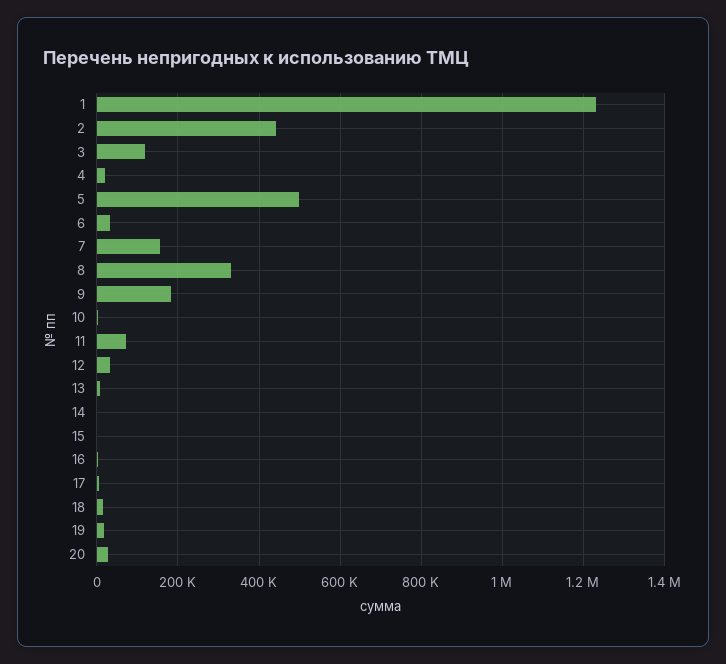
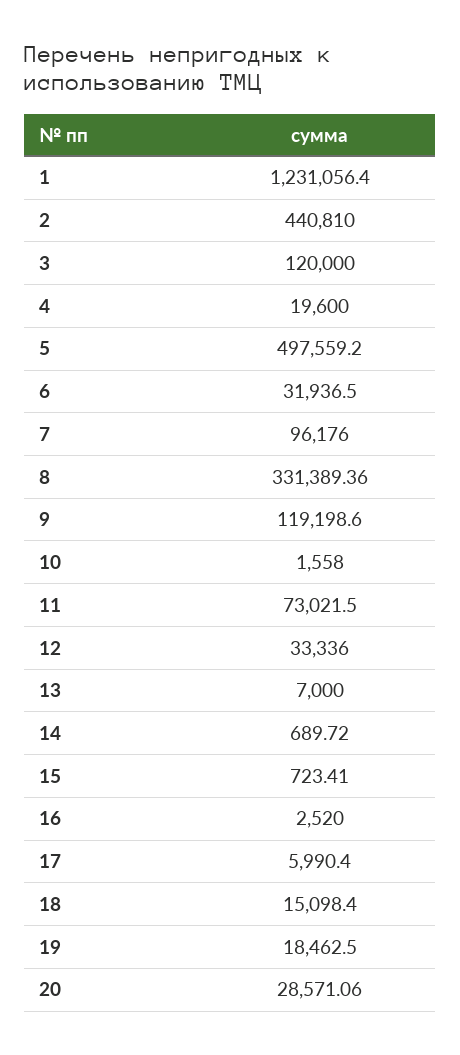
7: 160000 -> 96176
9: 180000 -> 119198.6

